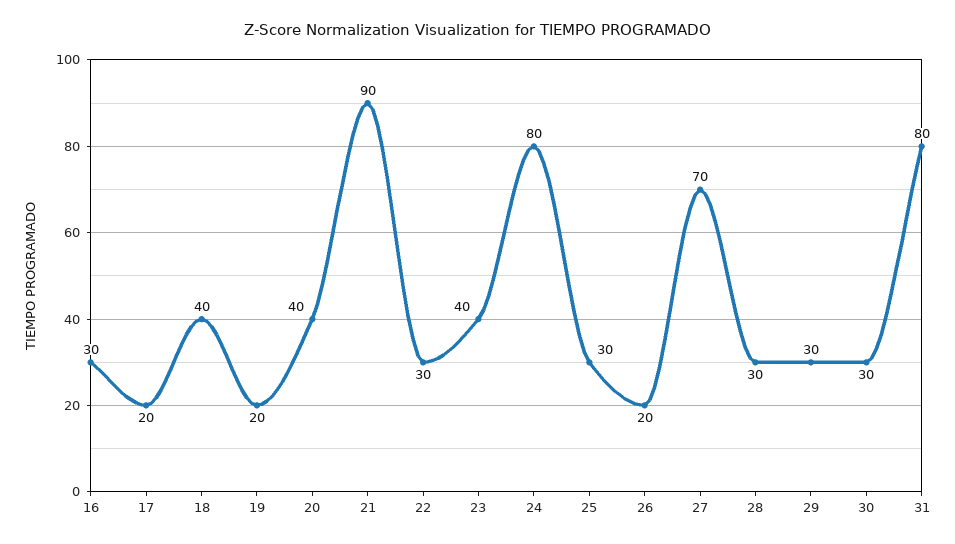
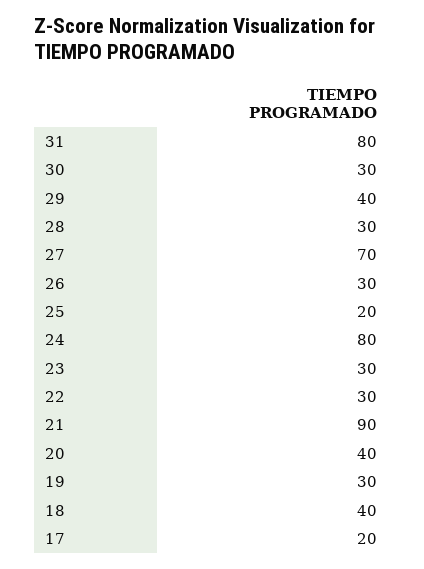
16: 30 -> none
19: 20 -> 30
23: 40 -> 30
25: 30 -> 20
26: 20 -> 30
29: 30 -> 40

